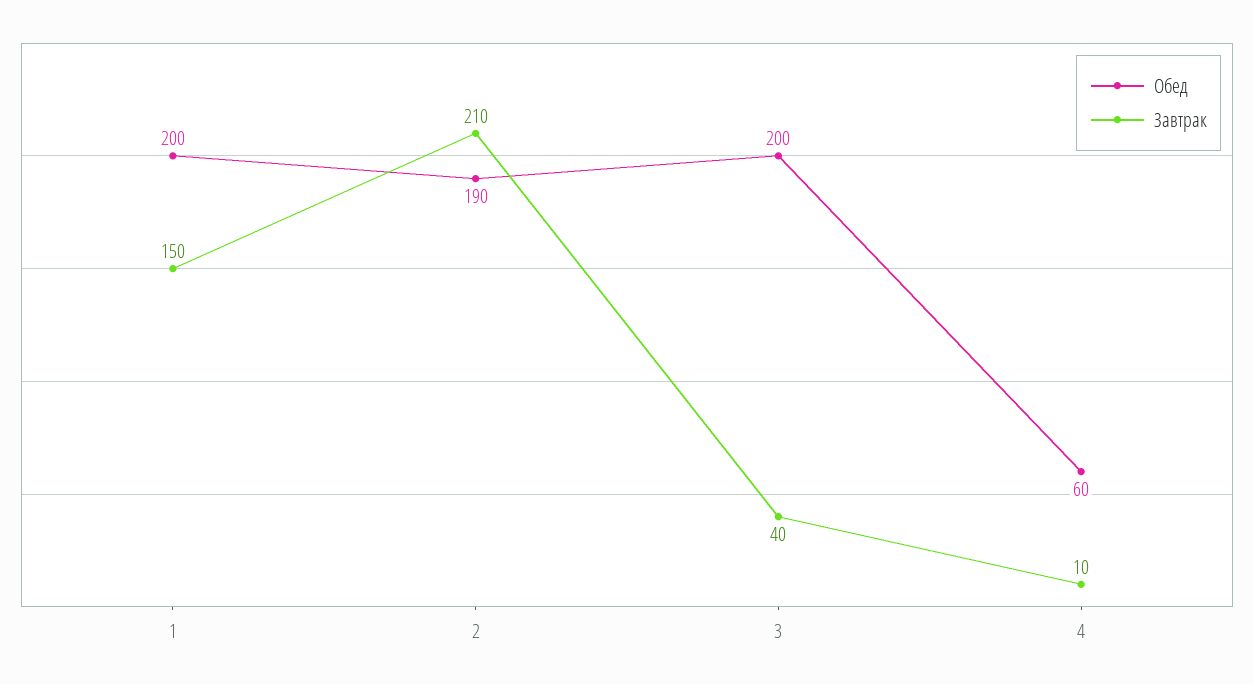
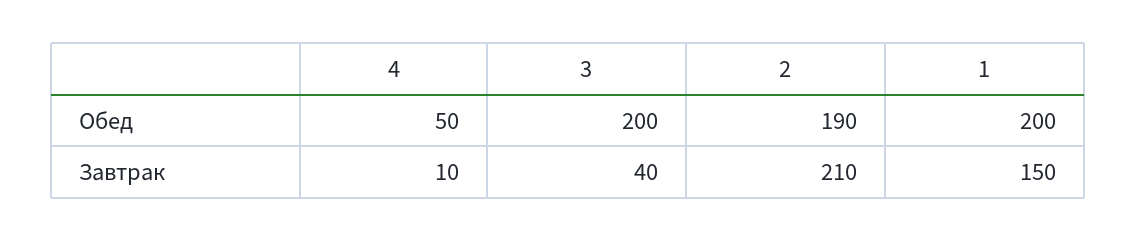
Обед, 4: 60 -> 50

